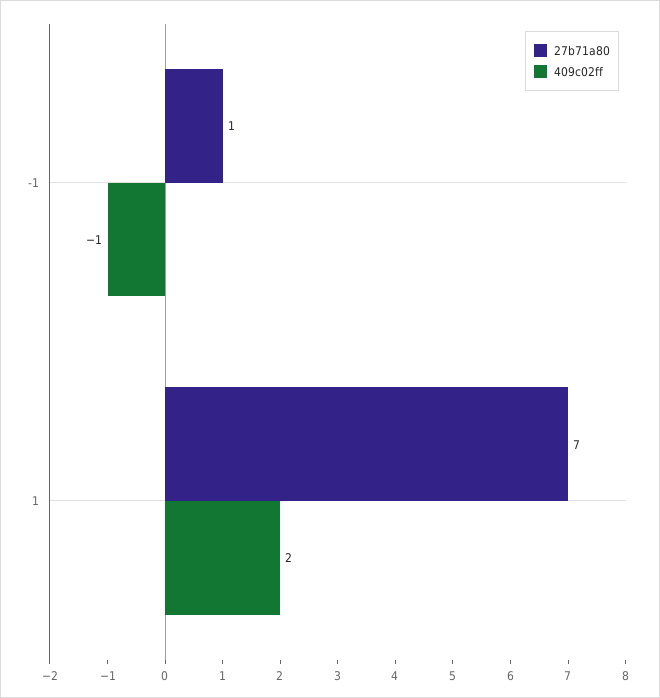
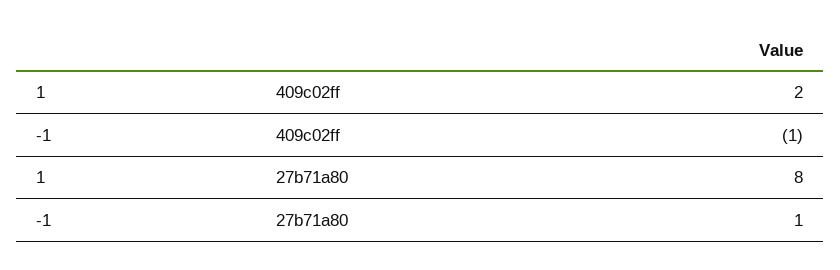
27b71a80, 1: 7 -> 8

